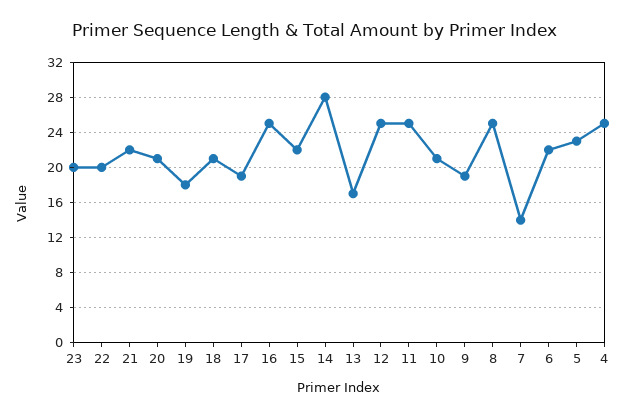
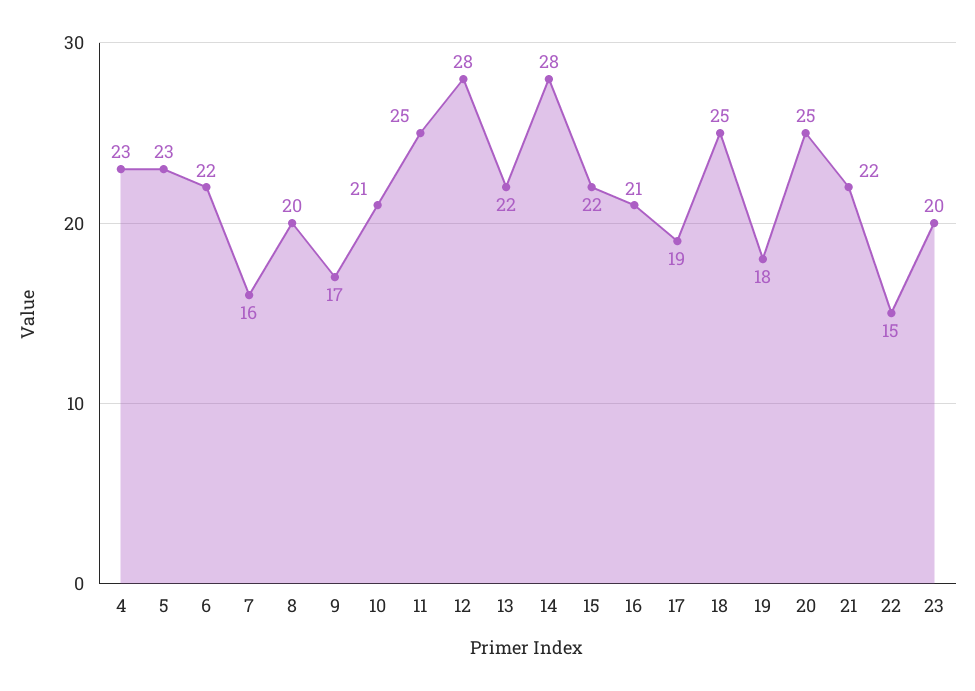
22: 20 -> 15
20: 21 -> 25
18: 21 -> 25
16: 25 -> 21
13: 17 -> 22
12: 25 -> 28
9: 19 -> 17
8: 25 -> 20
7: 14 -> 16
4: 25 -> 23

